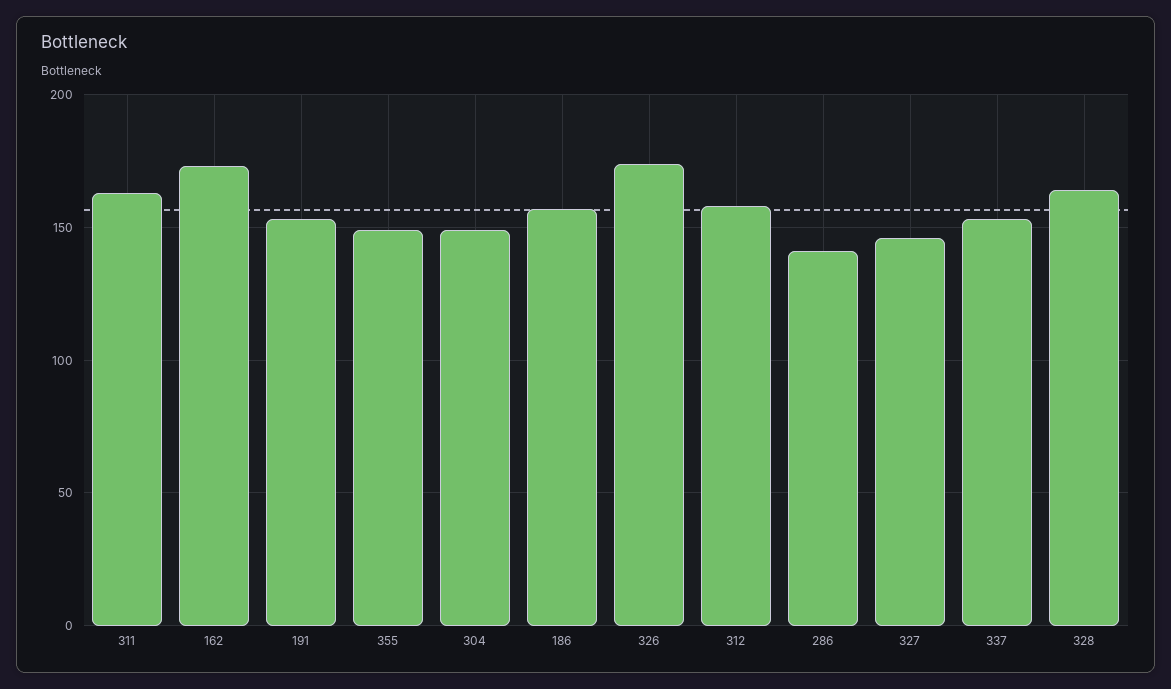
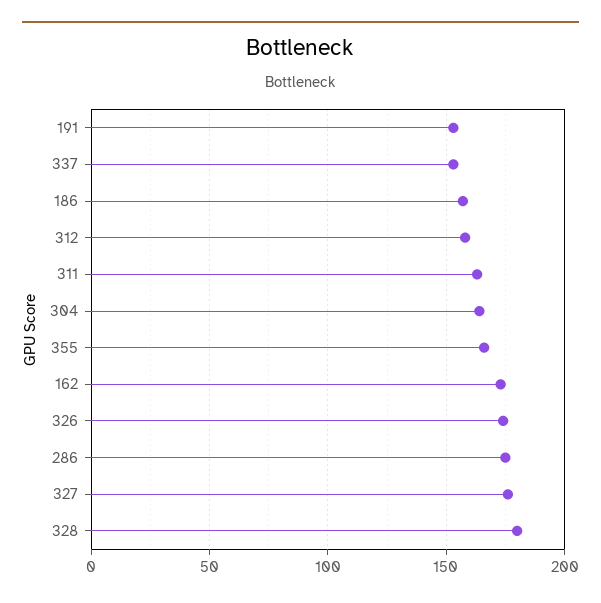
355: 150 -> 165
304: 150 -> 165
286: 140 -> 175
327: 145 -> 175
328: 165 -> 180

